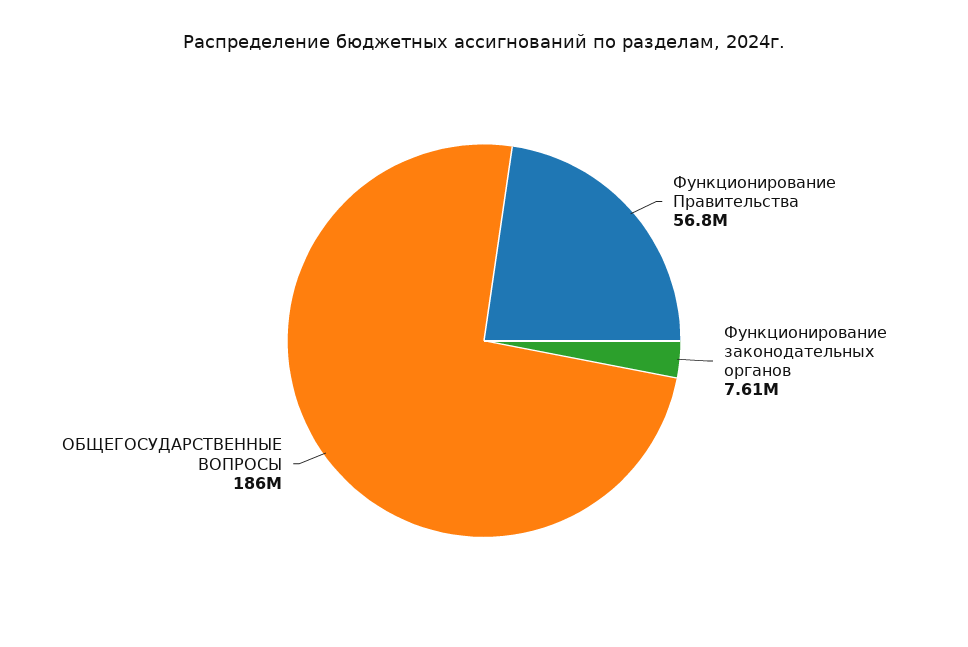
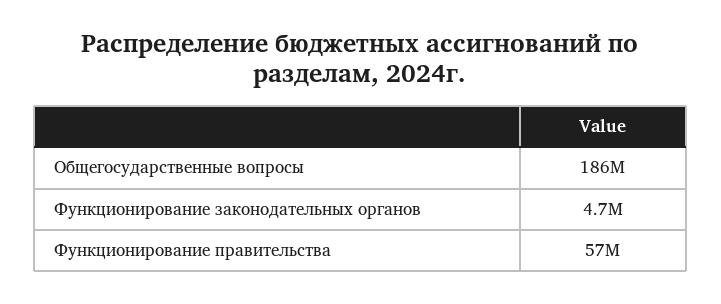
Функционирование законодательных органов: 7610000 -> 4700000

